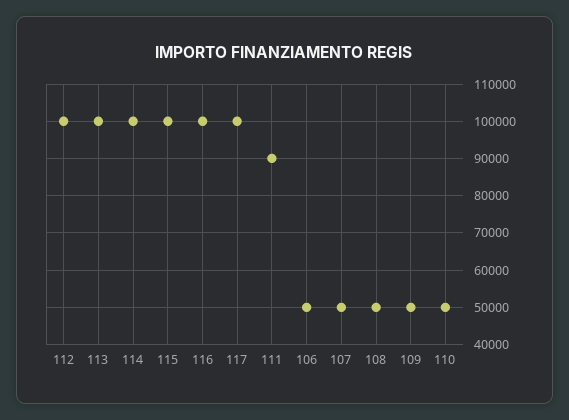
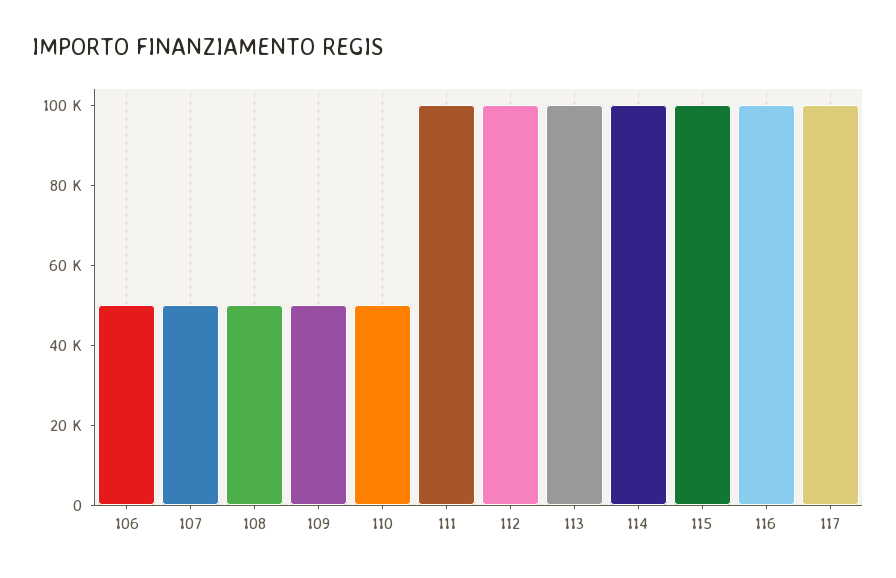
111: 90000 -> 100000

